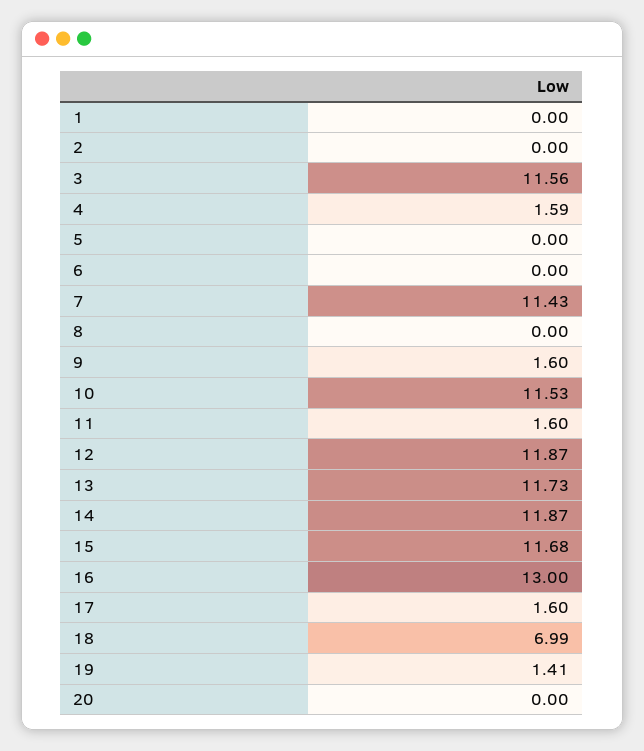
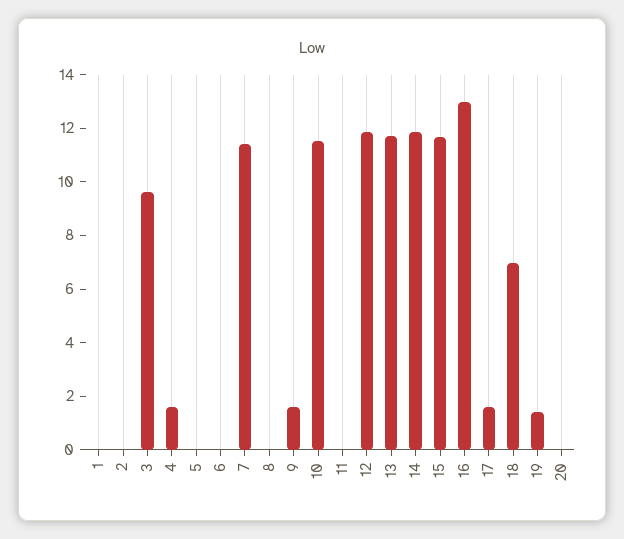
3: 11.56 -> 9.5
11: 1.6 -> 0

